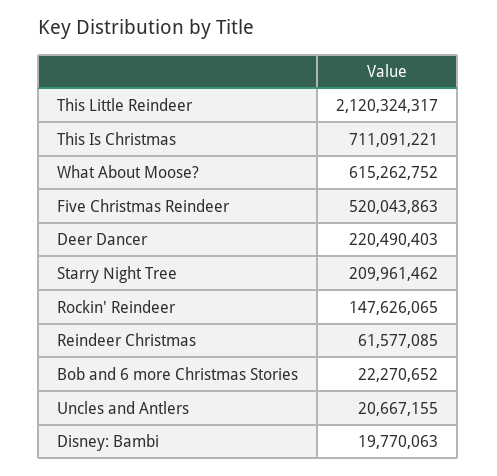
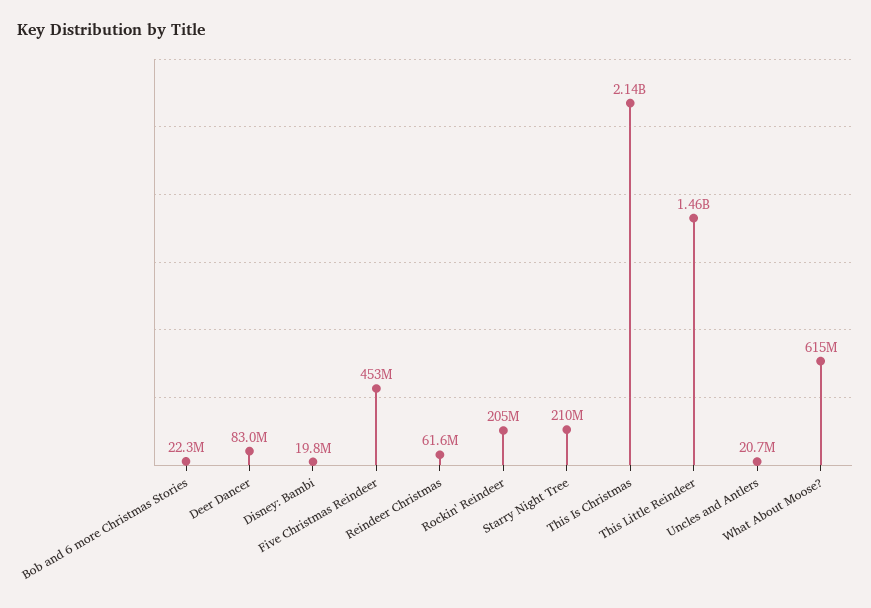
This Little Reindeer: 2120324317 -> 1460000000
This Is Christmas: 711091221 -> 2140000000
Five Christmas Reindeer: 520043863 -> 453000000
Deer Dancer: 220490403 -> 83000000
Rockin' Reindeer: 147626065 -> 205000000

